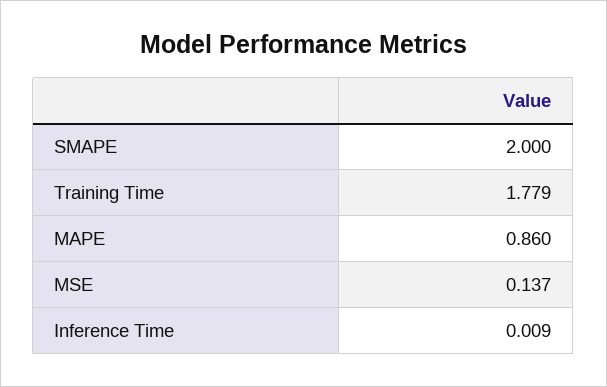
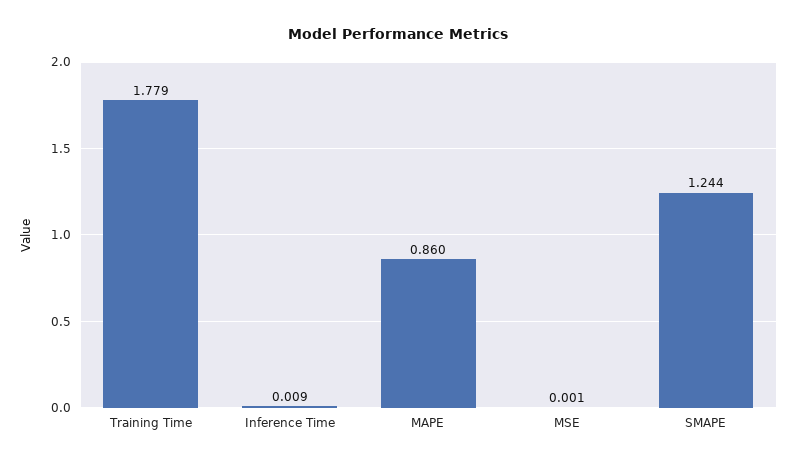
SMAPE: 2 -> 1.244
MSE: 0.137 -> 0.001

